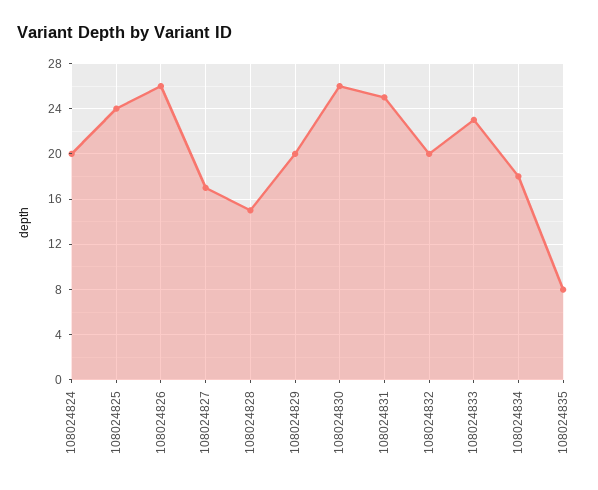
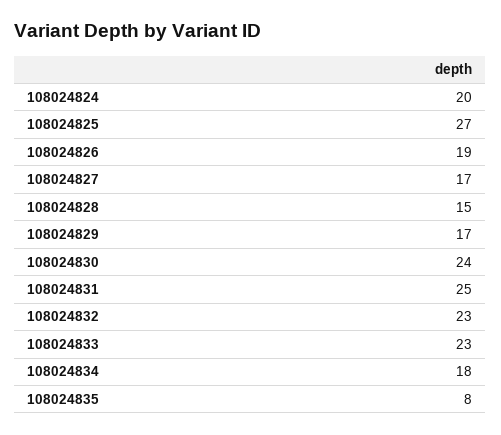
108024825: 24 -> 27
108024826: 26 -> 19
108024829: 20 -> 17
108024830: 26 -> 24
108024832: 20 -> 23

